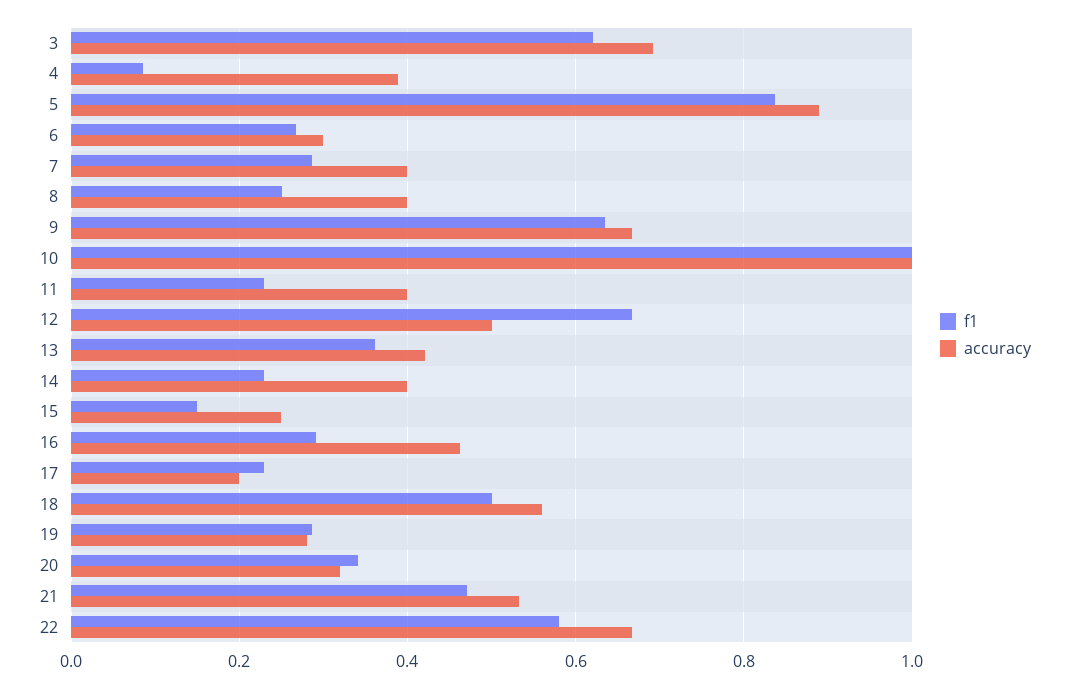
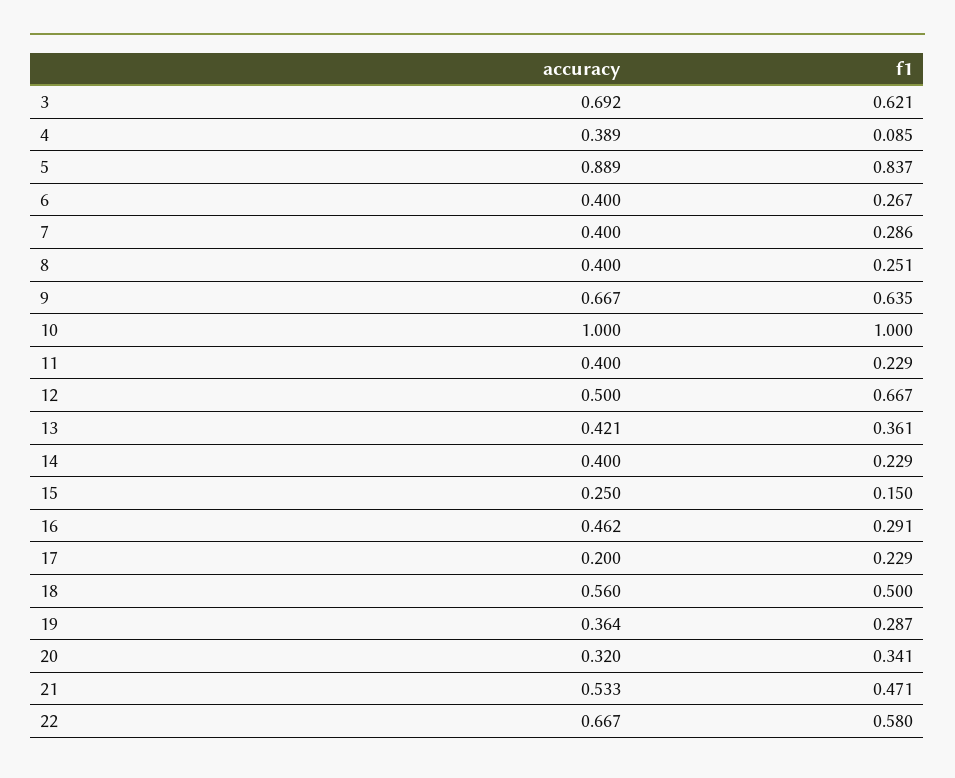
accuracy, 6: 0.3 -> 0.4
accuracy, 19: 0.28 -> 0.364

